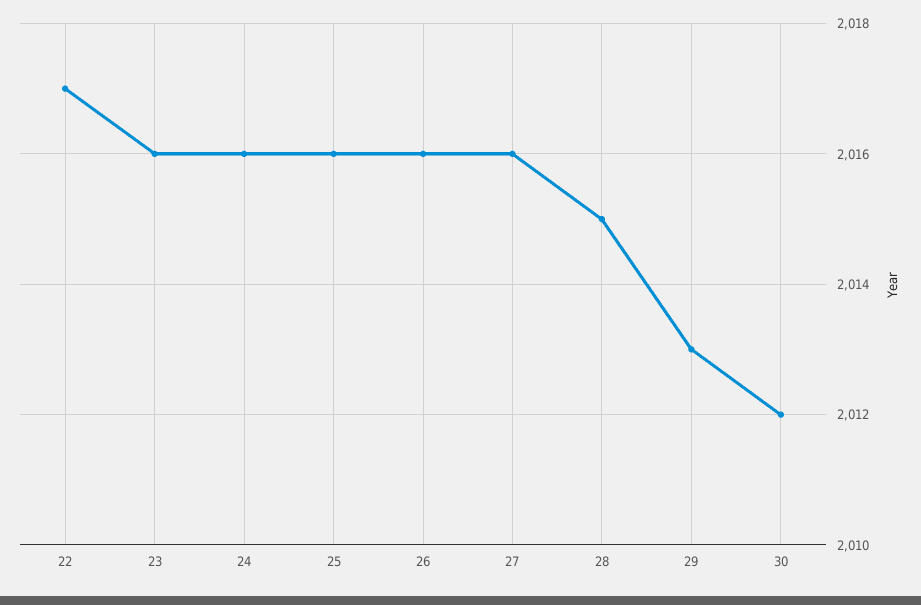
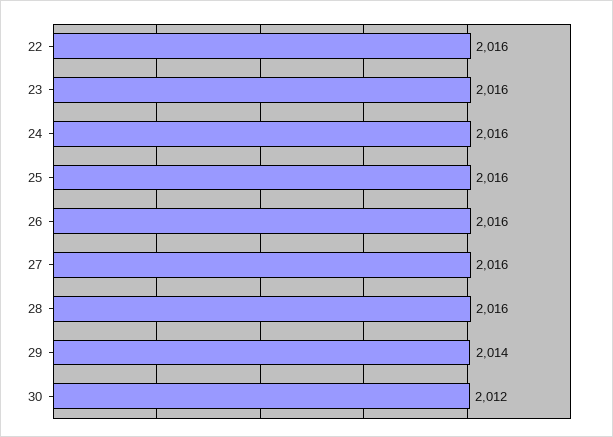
22: 2017 -> 2016
28: 2015 -> 2016
29: 2013 -> 2014

